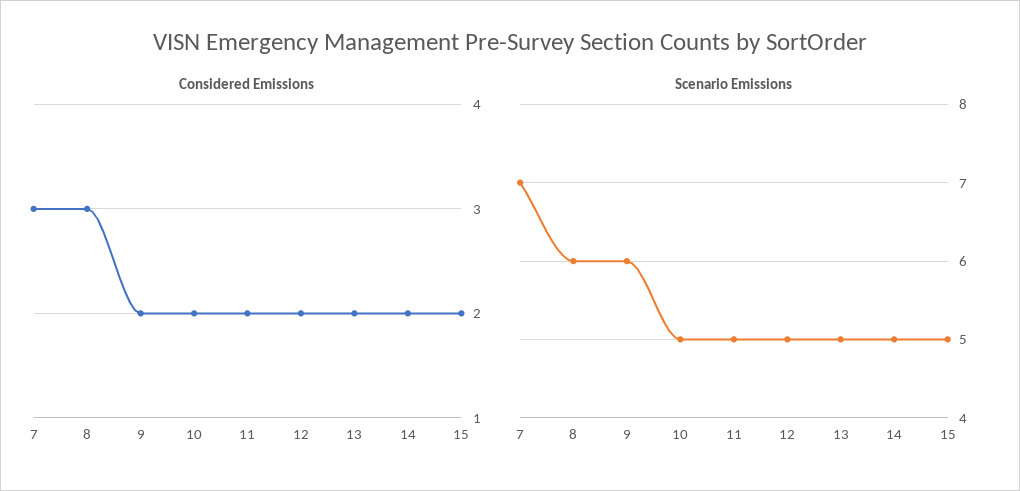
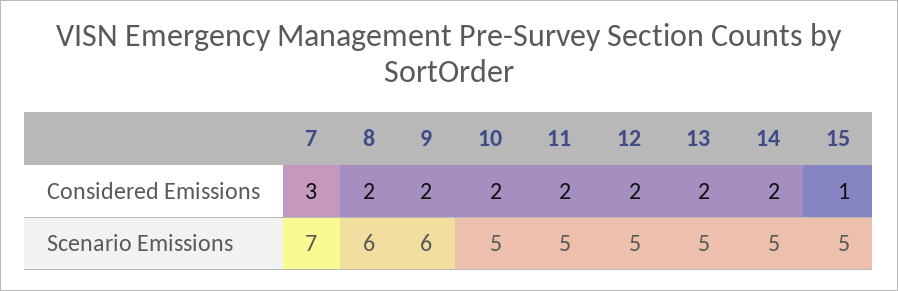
Considered Emissions, 8: 3 -> 2
Considered Emissions, 15: 2 -> 1

